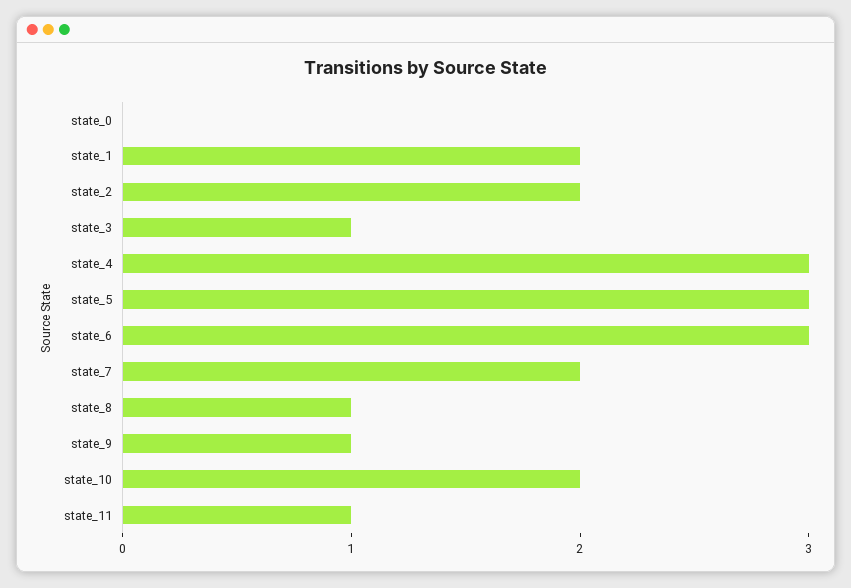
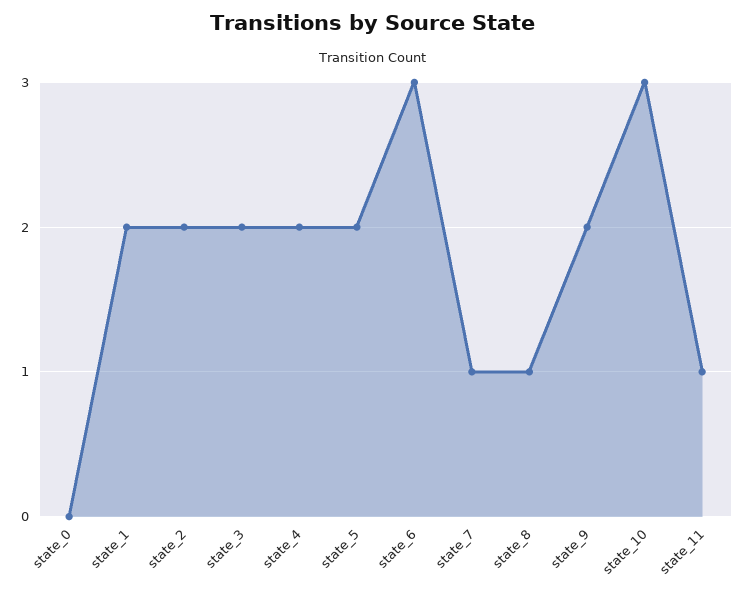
state_3: 1 -> 2
state_4: 3 -> 2
state_5: 3 -> 2
state_7: 2 -> 1
state_9: 1 -> 2
state_10: 2 -> 3

